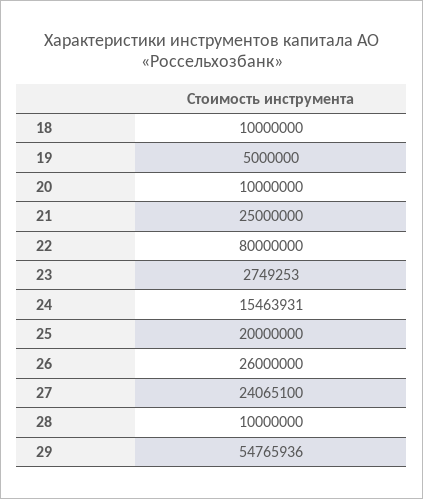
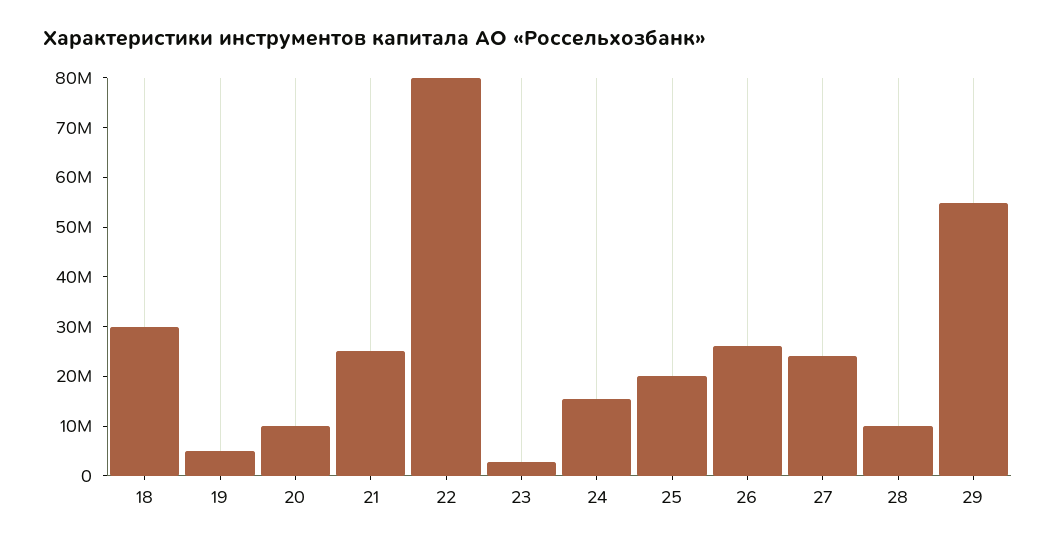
18: 10000000 -> 30000000

